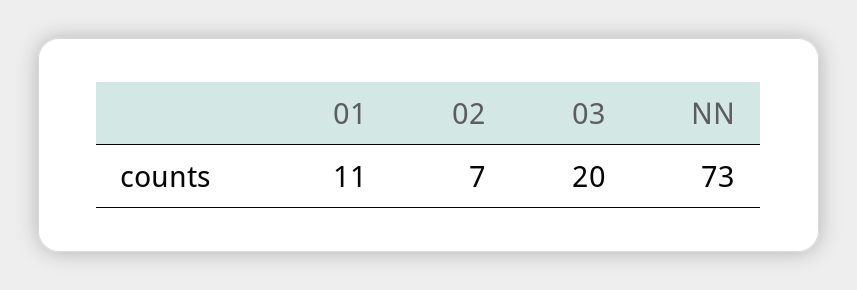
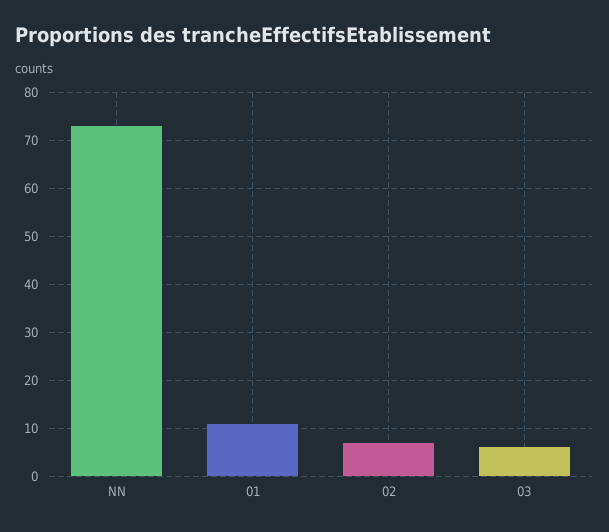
03: 20 -> 5

